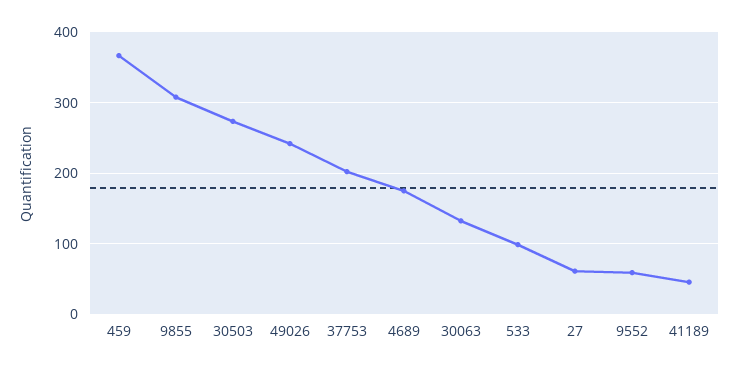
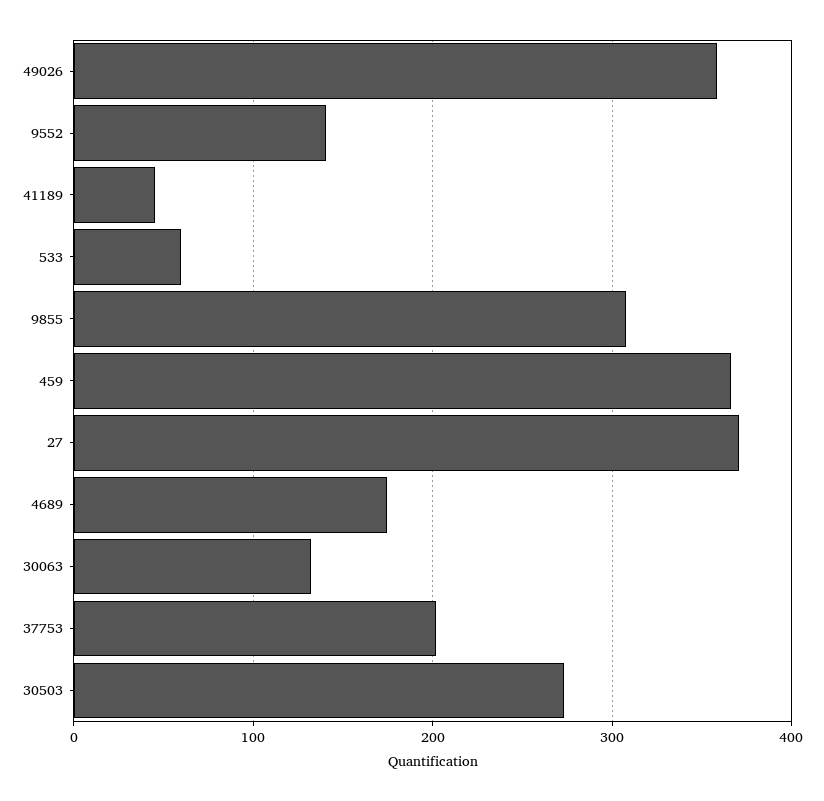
49026: 240 -> 360
533: 100 -> 60
27: 60 -> 370
9552: 60 -> 140

